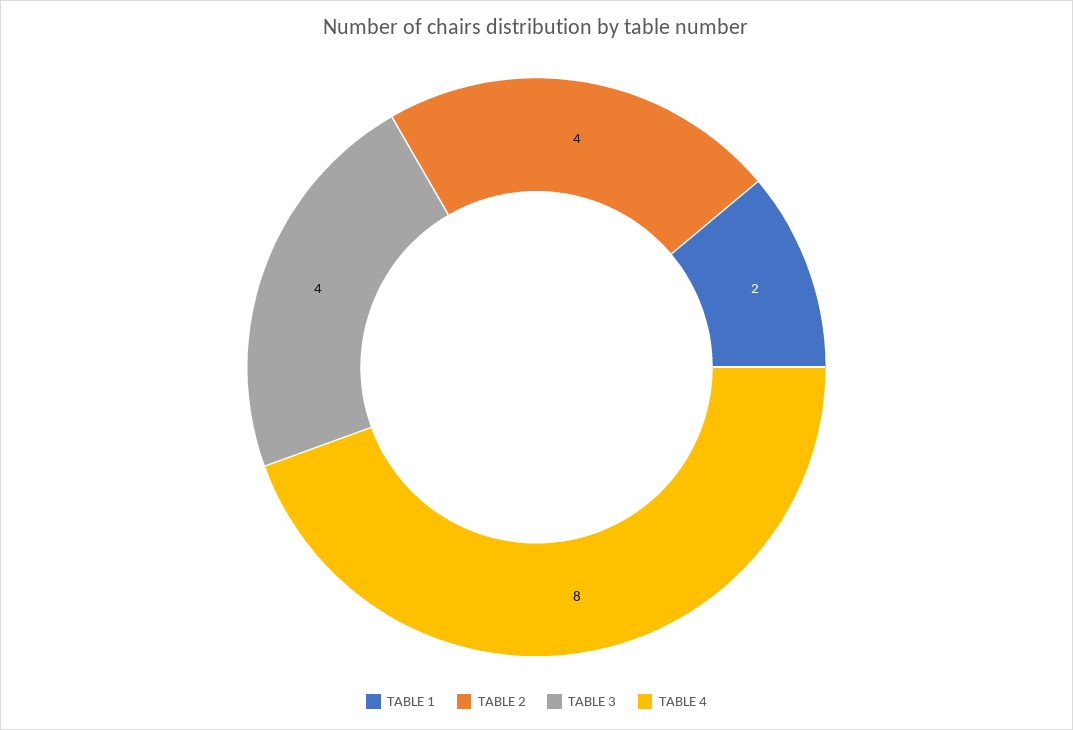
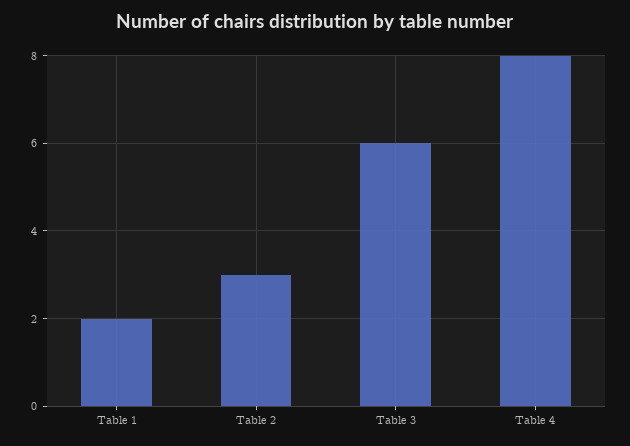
TABLE 2: 4 -> 3
TABLE 3: 4 -> 6

